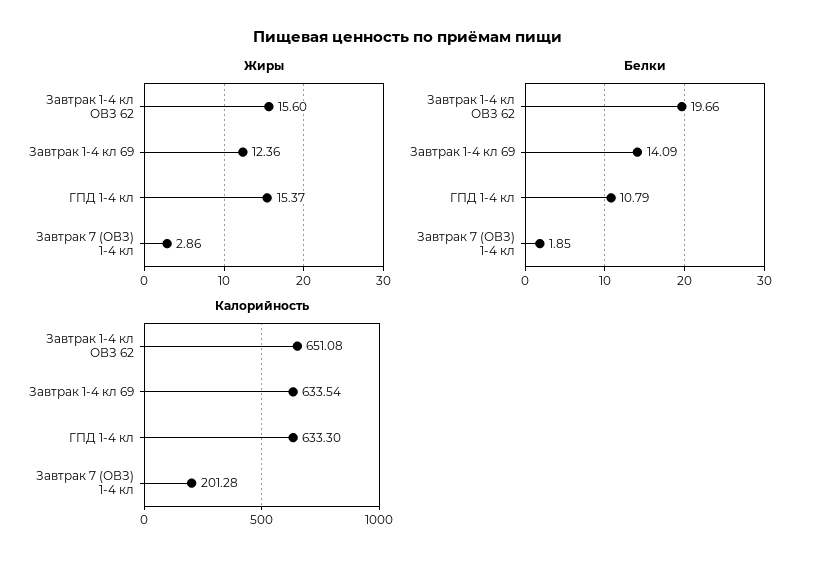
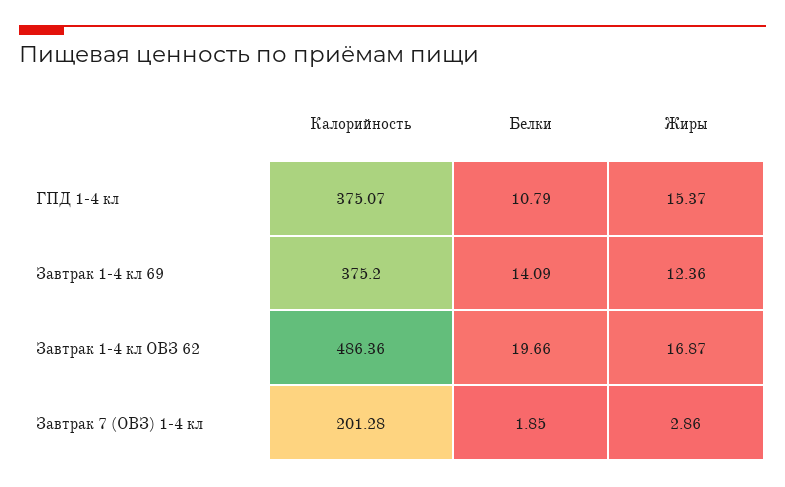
Жиры, Завтрак 1-4 кл ОВЗ 62: 15.6 -> 16.87
Калорийность, Завтрак 1-4 кл ОВЗ 62: 651.08 -> 486.36
Калорийность, Завтрак 1-4 кл 69: 633.54 -> 375.2
Калорийность, ГПД 1-4 кл: 633.3 -> 375.07

